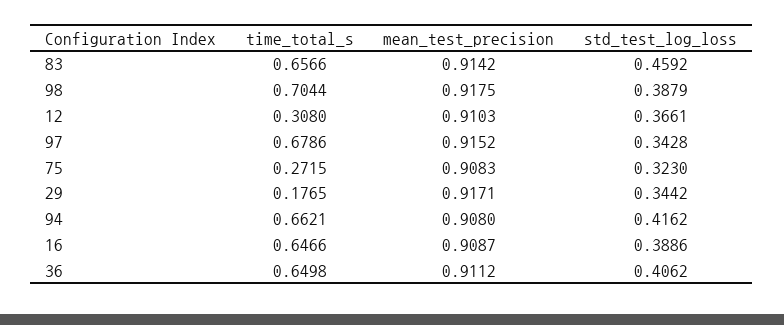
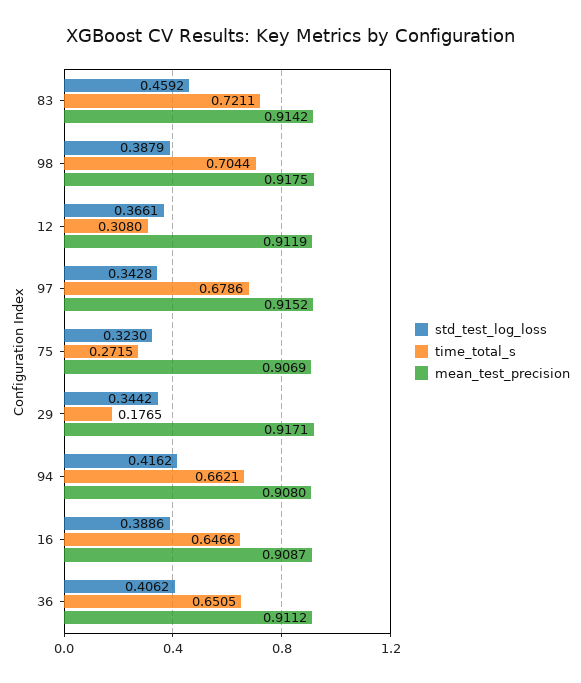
time_total_s, 83: 0.6566 -> 0.7211
mean_test_precision, 12: 0.9103 -> 0.9119
mean_test_precision, 75: 0.9083 -> 0.9069
time_total_s, 36: 0.6498 -> 0.6505

